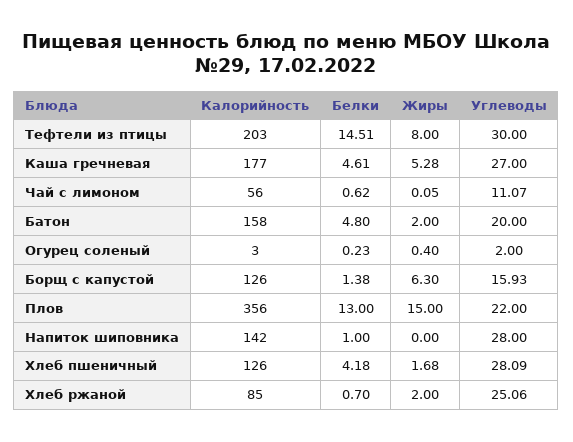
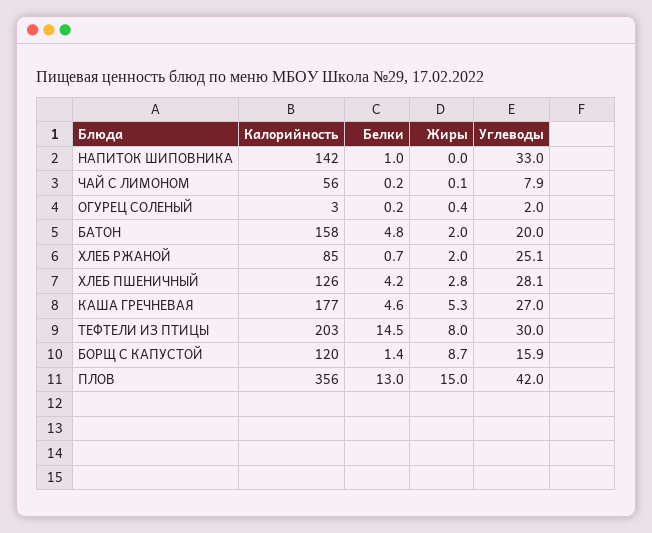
Белки, Чай с лимоном: 0.62 -> 0.2
Углеводы, Чай с лимоном: 11.07 -> 7.9
Калорийность, Борщ с капустой: 126 -> 120
Жиры, Борщ с капустой: 6.3 -> 8.7
Углеводы, Плов: 22 -> 42
Углеводы, Напиток шиповника: 28 -> 33
Жиры, Хлеб пшеничный: 1.68 -> 2.8

